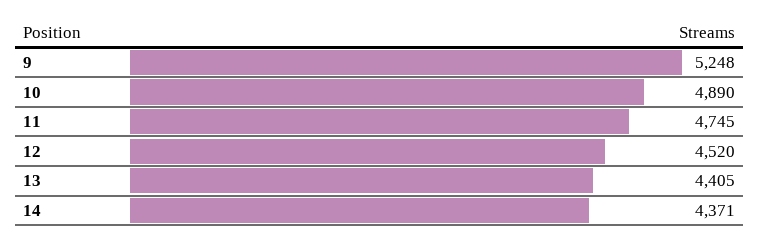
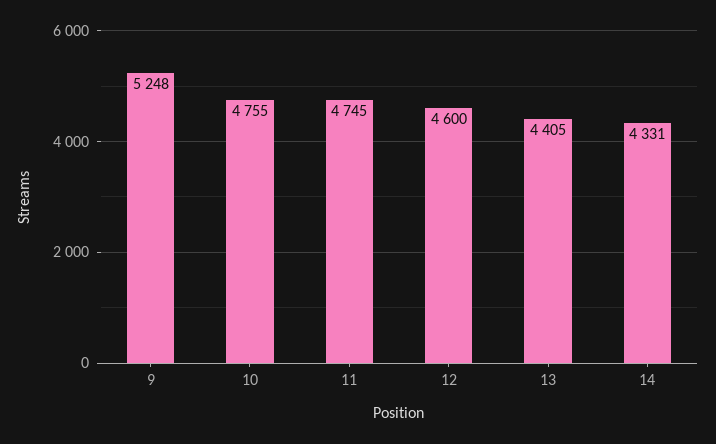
10: 4890 -> 4755
12: 4520 -> 4600
14: 4371 -> 4331

